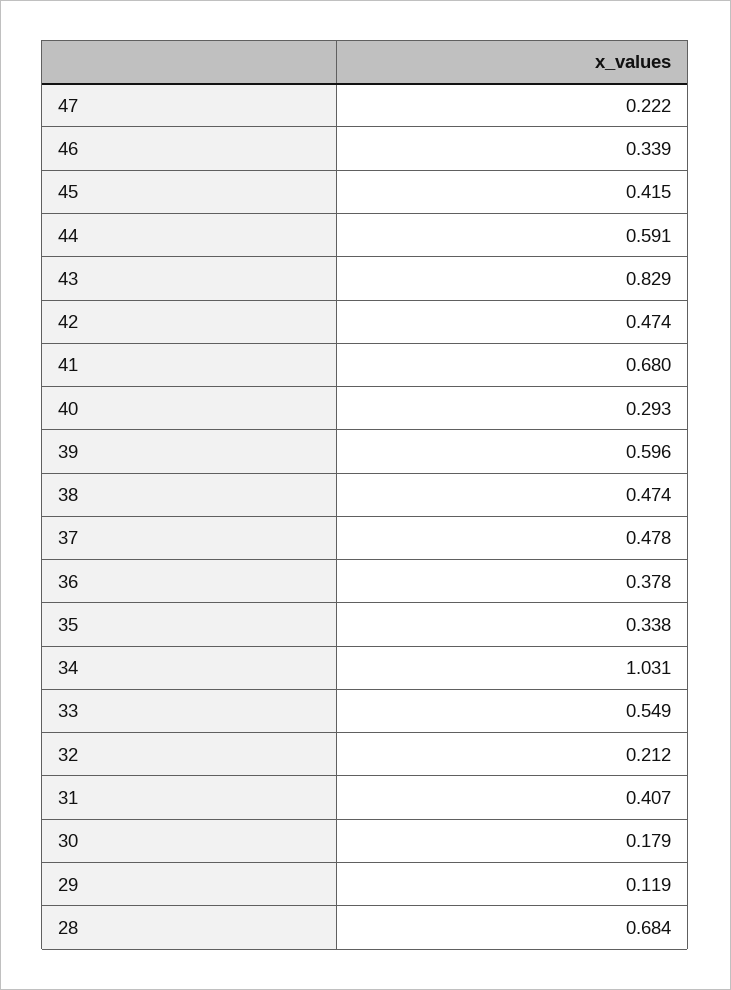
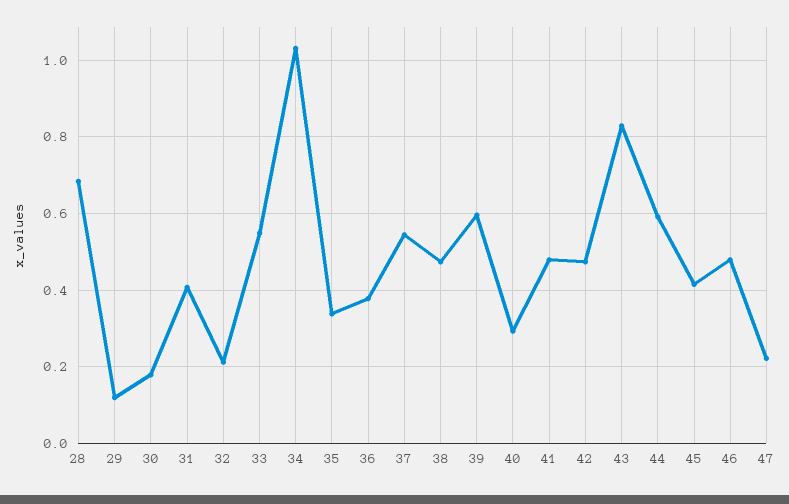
46: 0.339 -> 0.48
41: 0.68 -> 0.48
37: 0.478 -> 0.54

